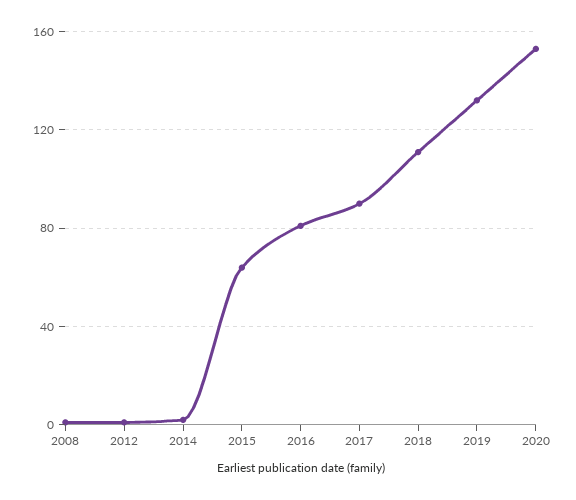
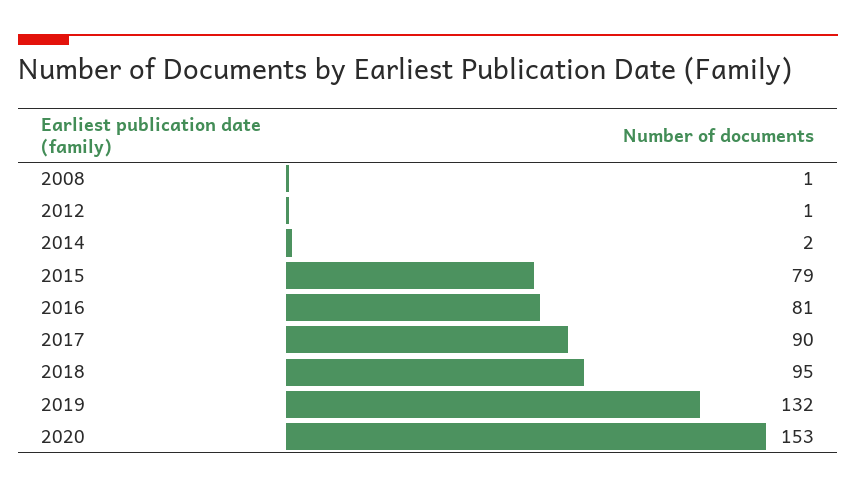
2015: 65 -> 79
2018: 110 -> 95

